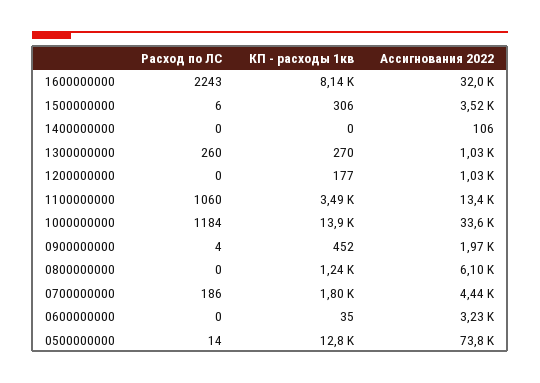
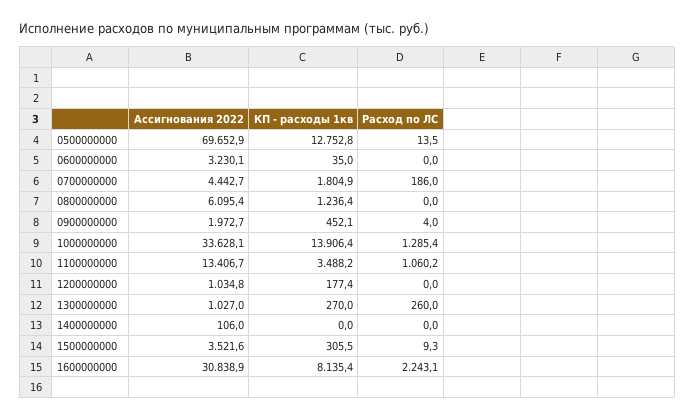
Ассигнования 2022, 1600000000: 32000 -> 30838.9
Расход по ЛС, 1500000000: 6 -> 9.3
Расход по ЛС, 1000000000: 1184 -> 1285.4
Ассигнования 2022, 0500000000: 73800 -> 69652.9

